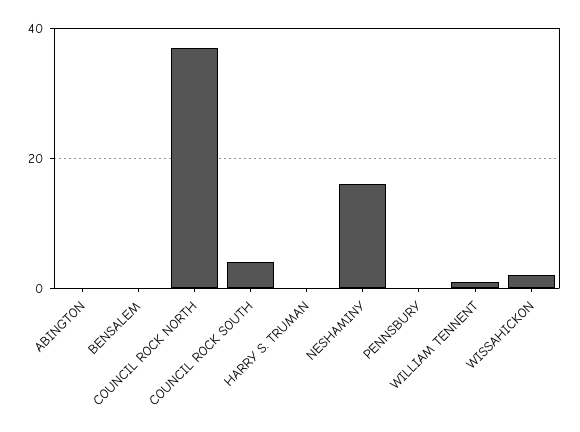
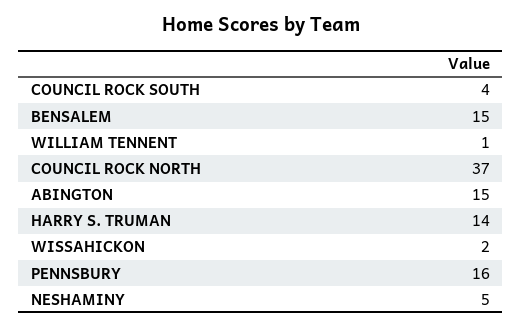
ABINGTON: 0 -> 15
BENSALEM: 0 -> 15
HARRY S. TRUMAN: 0 -> 14
NESHAMINY: 15 -> 5
PENNSBURY: 0 -> 16

